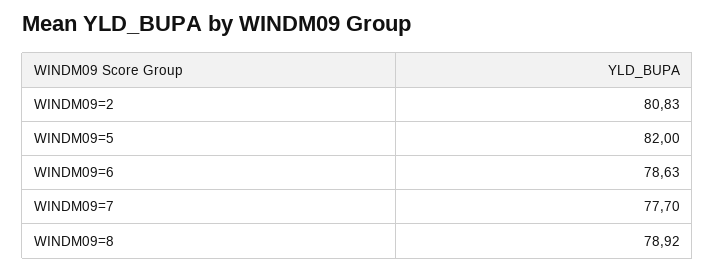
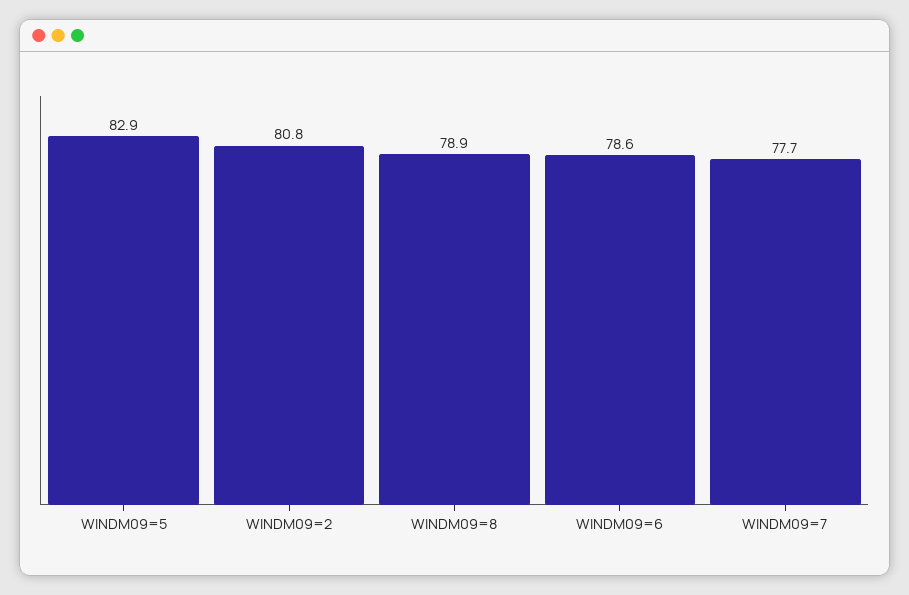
WINDM09=5: 82 -> 82.9

